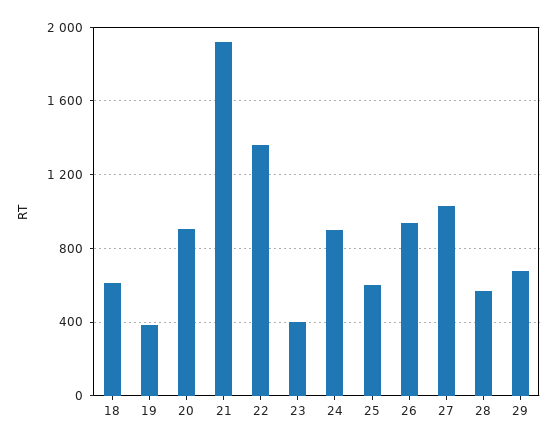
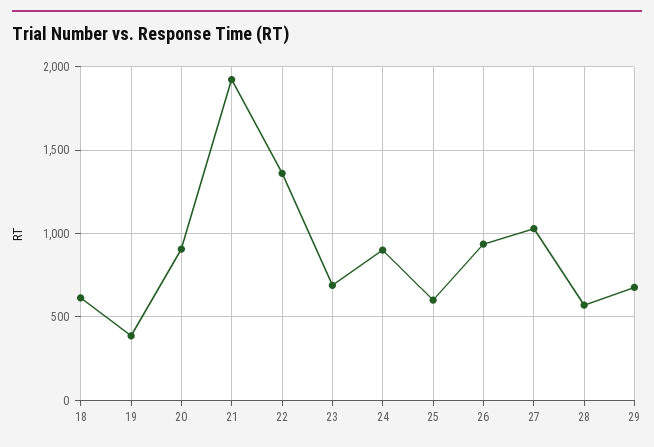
23: 400 -> 700

